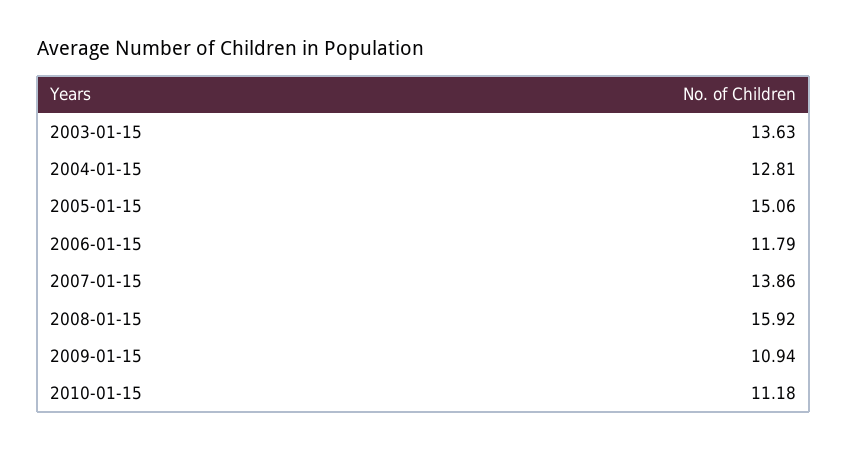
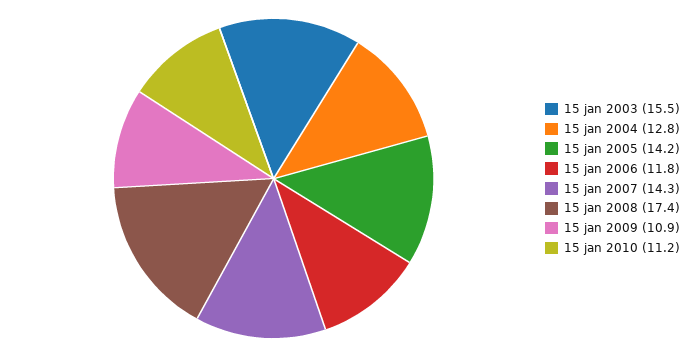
2003-01-15: 13.63 -> 15.5
2005-01-15: 15.06 -> 14.2
2007-01-15: 13.86 -> 14.3
2008-01-15: 15.92 -> 17.4

